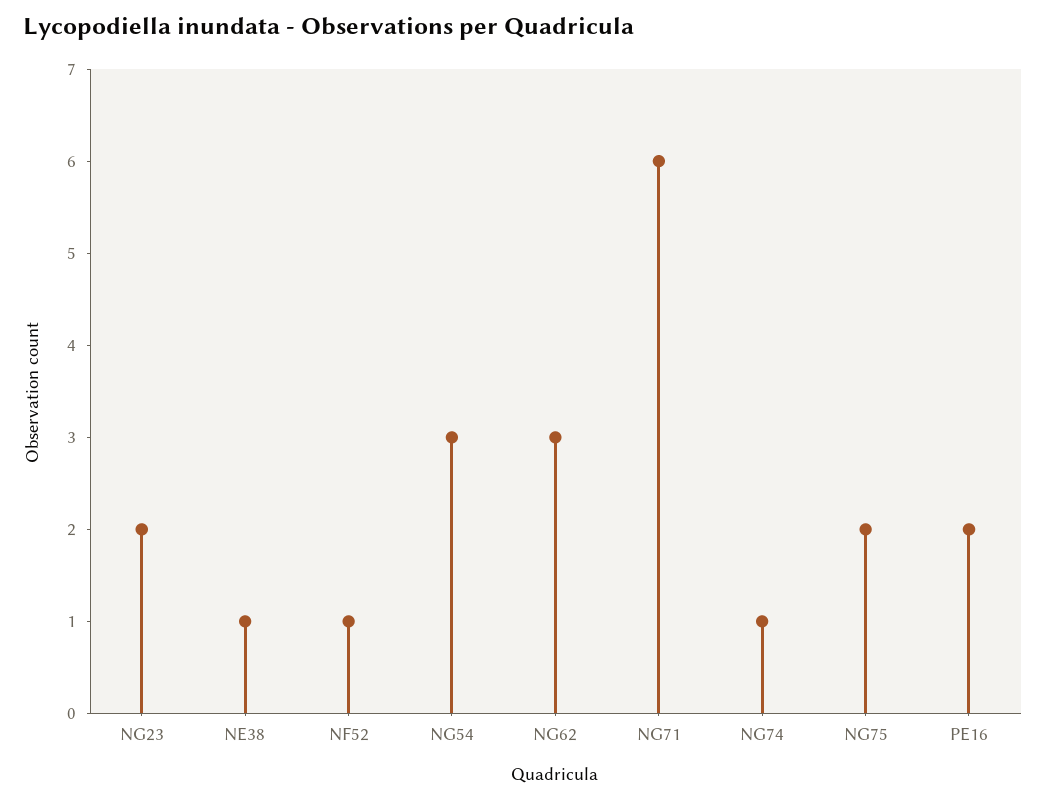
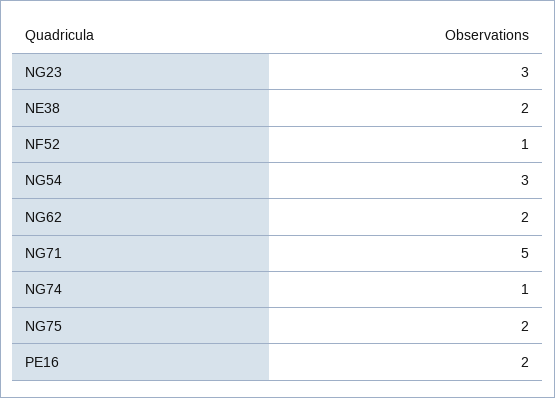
NG23: 2 -> 3
NE38: 1 -> 2
NG62: 3 -> 2
NG71: 6 -> 5

